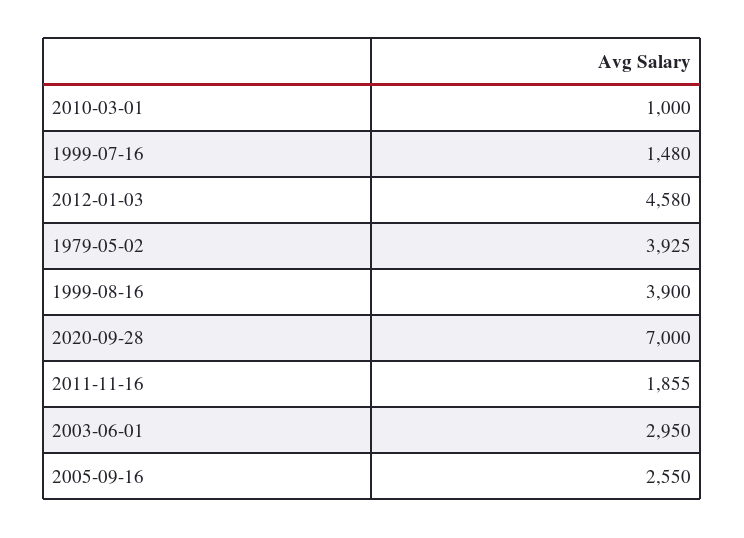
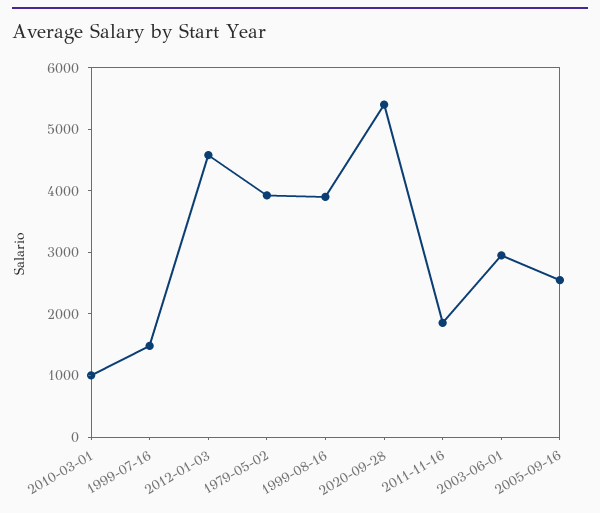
2020-09-28: 7000 -> 5400

